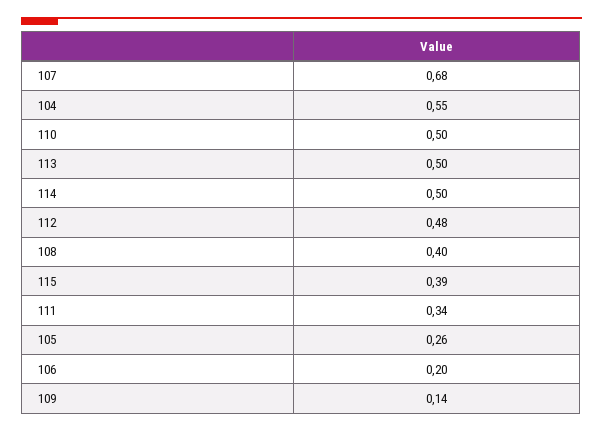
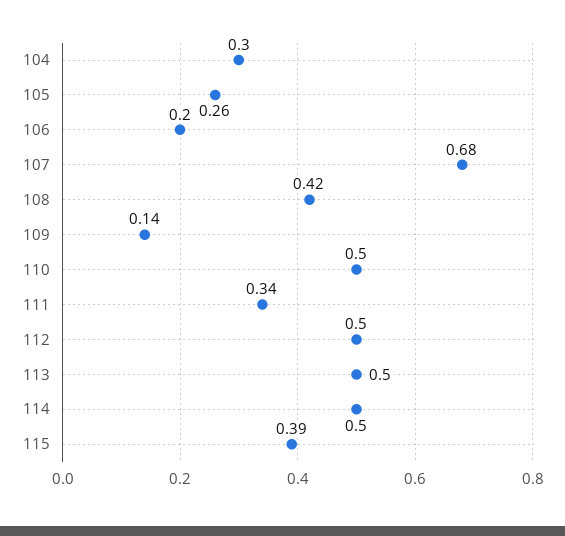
104: 0.55 -> 0.3
112: 0.48 -> 0.5
108: 0.4 -> 0.42

